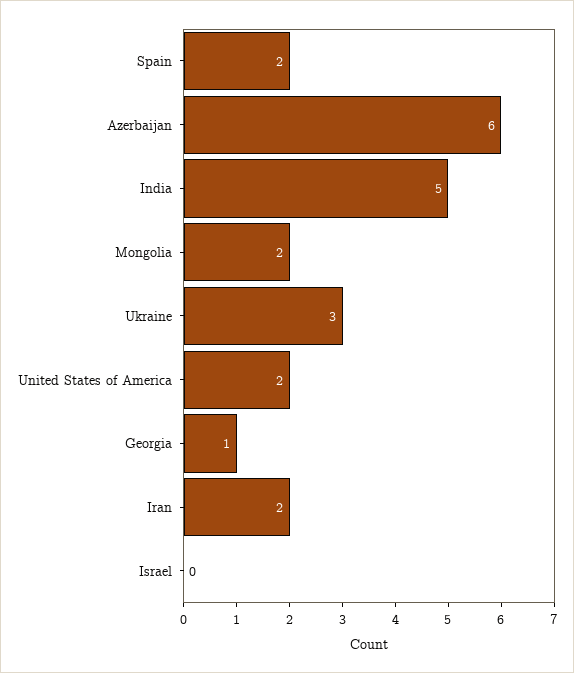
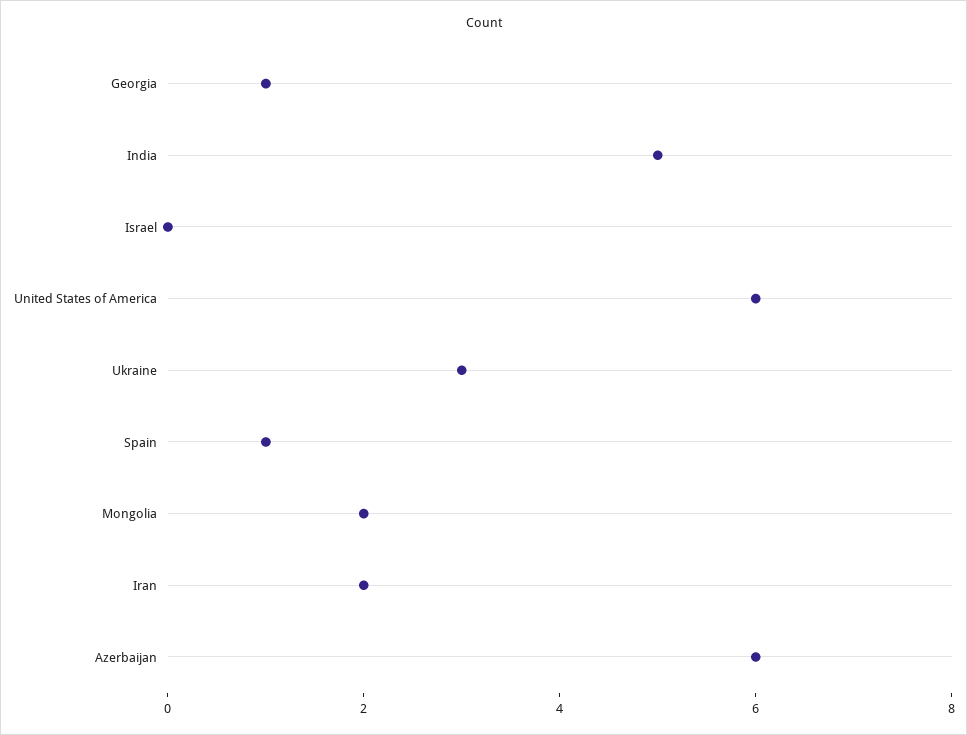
Spain: 2 -> 1
United States of America: 2 -> 6

